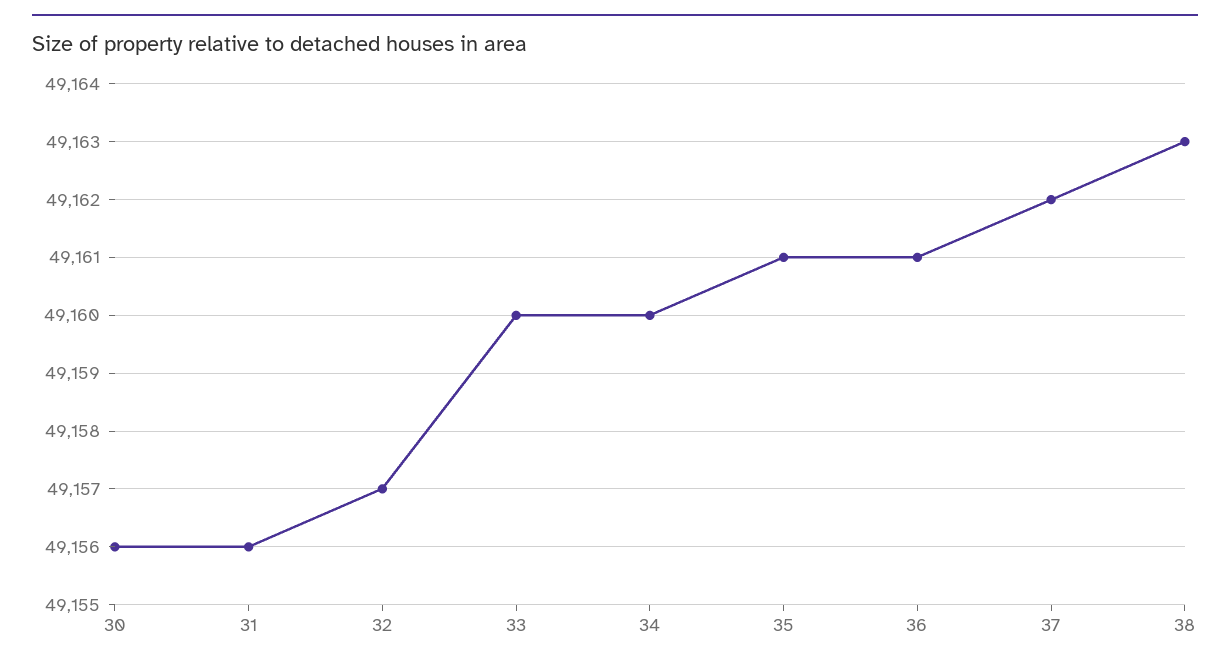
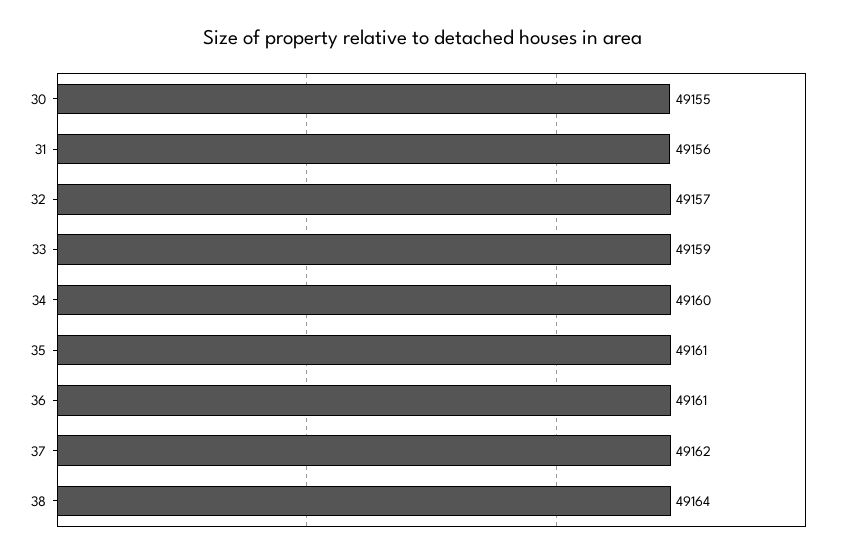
30: 49156 -> 49155
33: 49160 -> 49159
38: 49163 -> 49164

